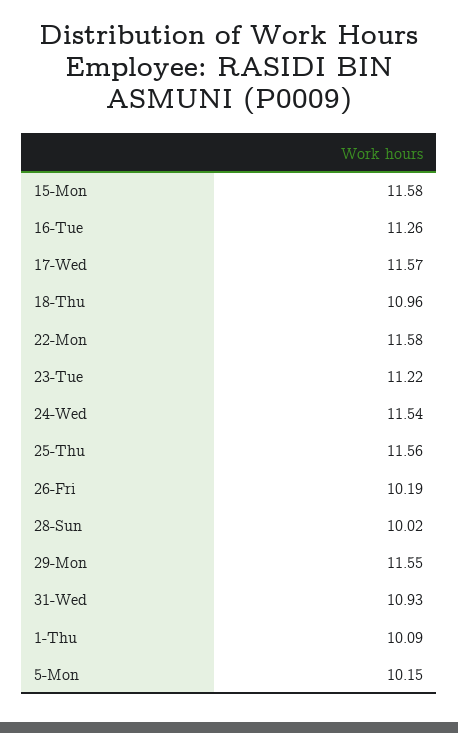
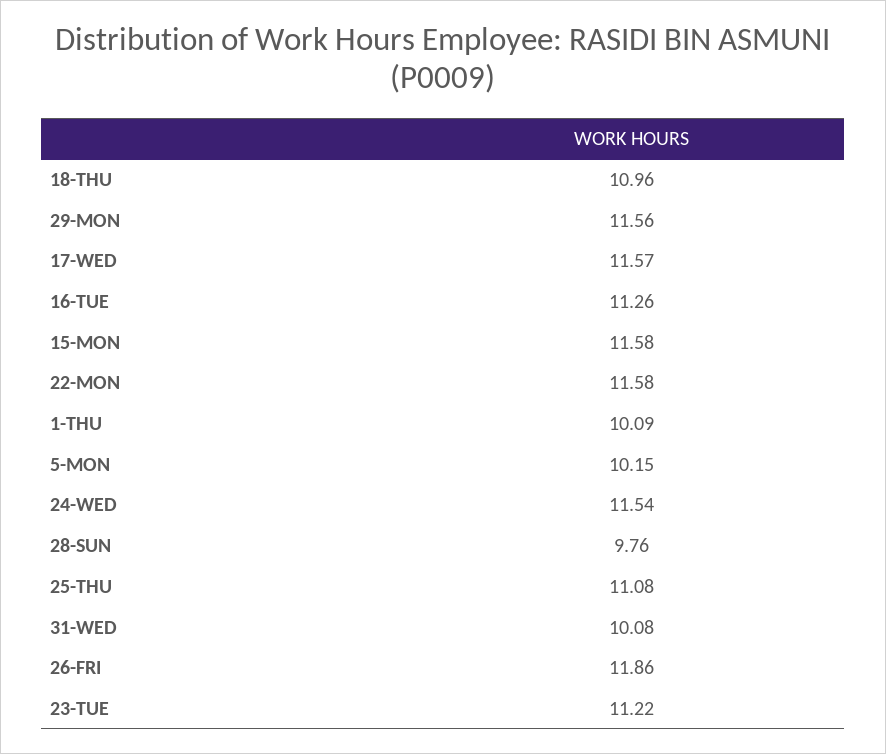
25-Thu: 11.56 -> 11.08
26-Fri: 10.19 -> 11.86
28-Sun: 10.02 -> 9.76
29-Mon: 11.55 -> 11.56
31-Wed: 10.93 -> 10.08

